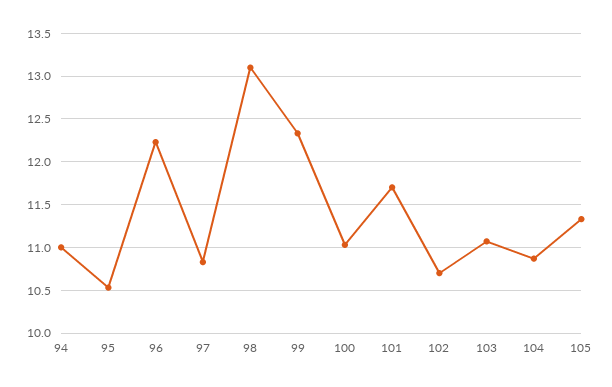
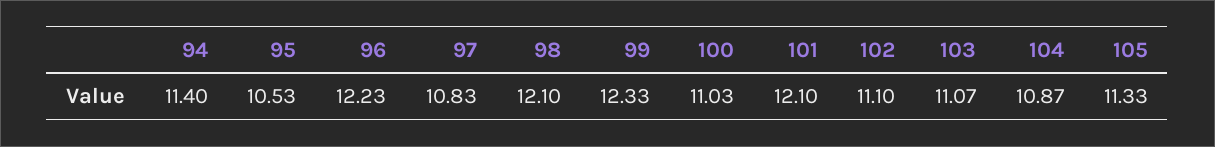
94: 11 -> 11.4
98: 13.1 -> 12.1
101: 11.7 -> 12.1
102: 10.7 -> 11.1

